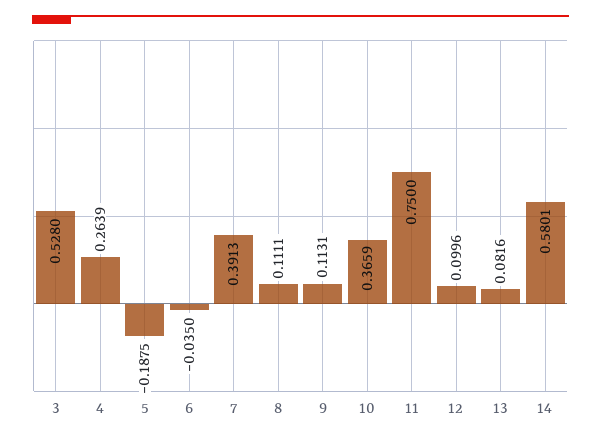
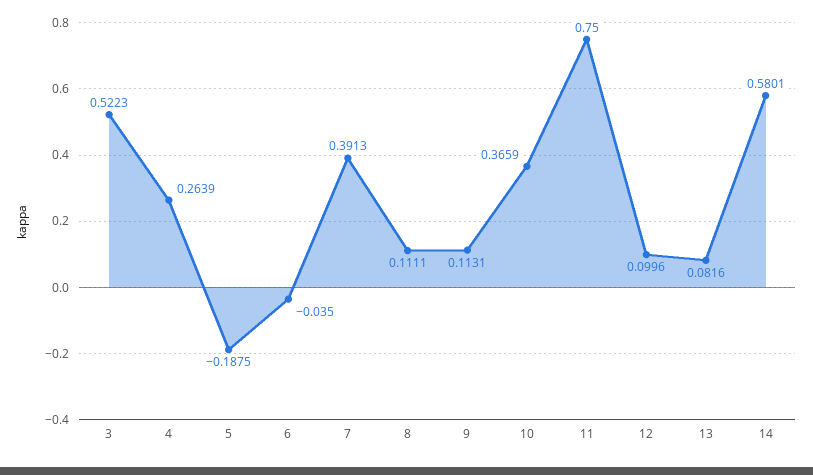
3: 0.528 -> 0.5223

